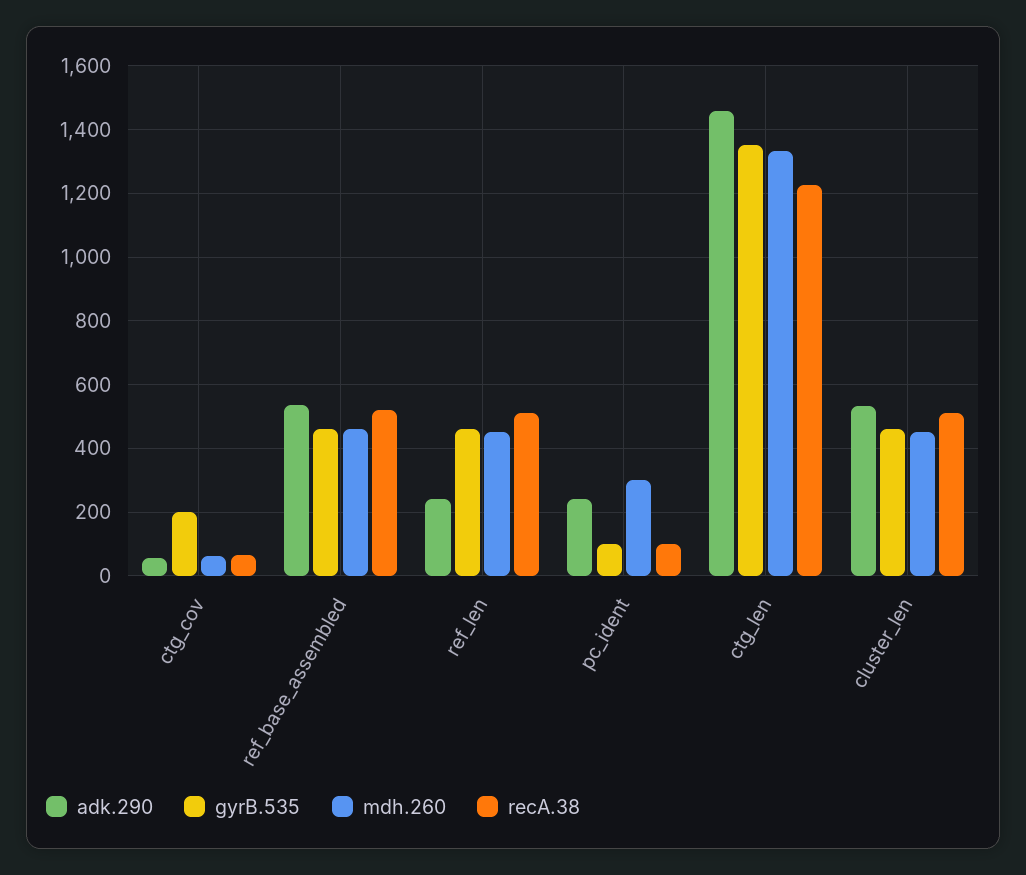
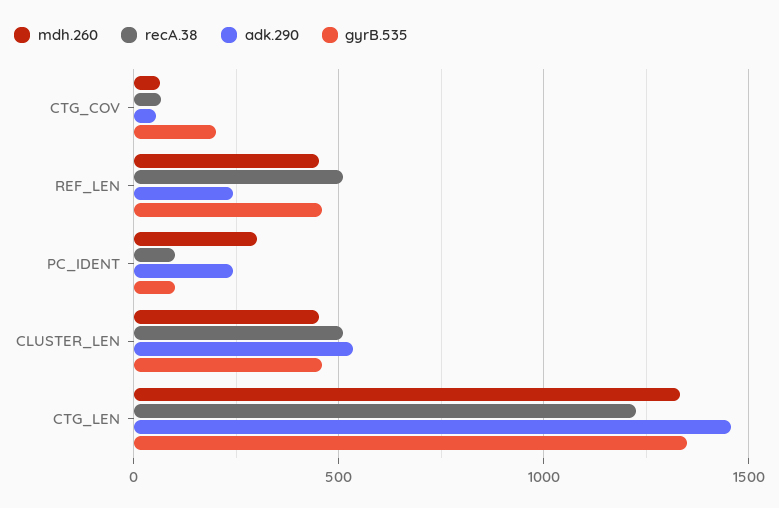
adk.290, ref_base_assembled: 540 -> none
gyrB.535, ref_base_assembled: 460 -> none
mdh.260, ref_base_assembled: 460 -> none
recA.38, ref_base_assembled: 520 -> none

